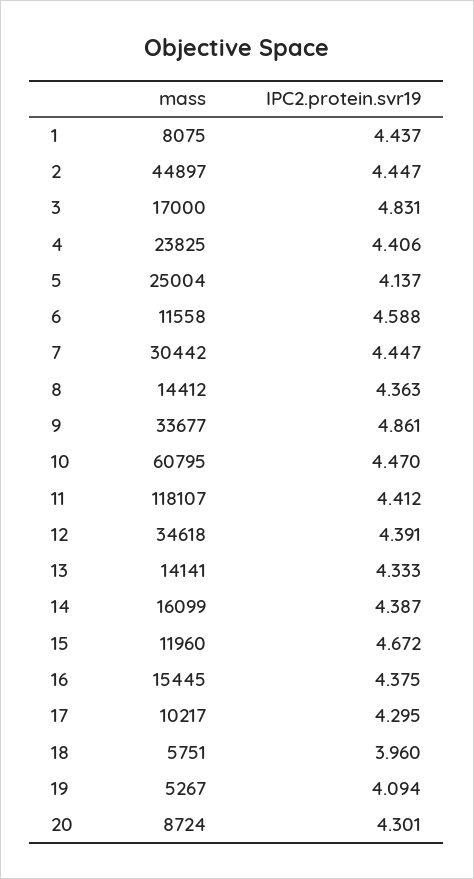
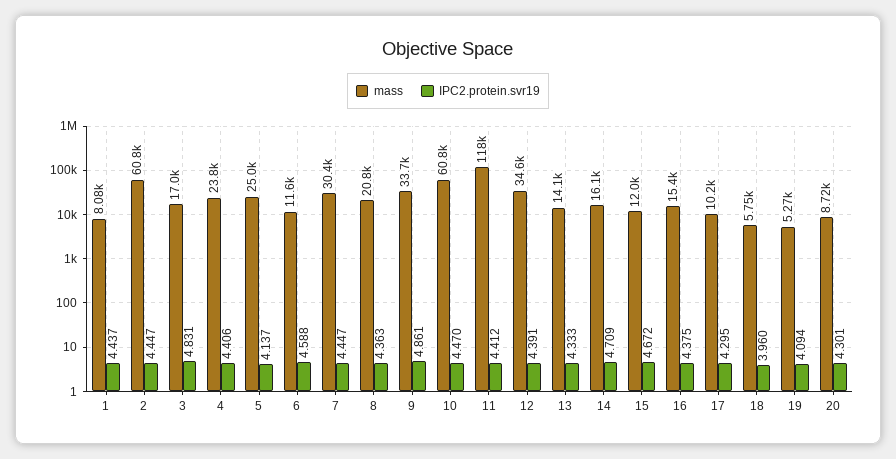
mass, 2: 44897 -> 60800
mass, 8: 14412 -> 20800
IPC2.protein.svr19, 14: 4.387 -> 4.709

